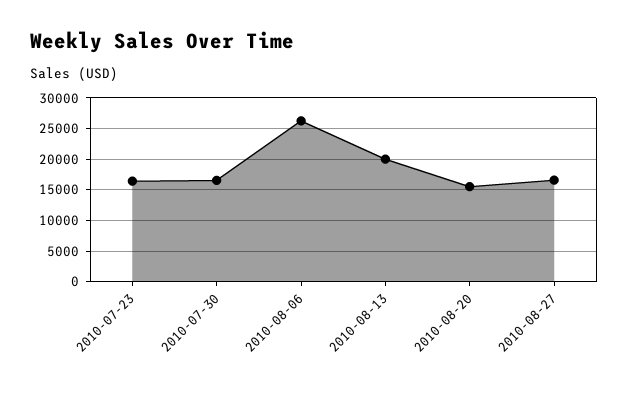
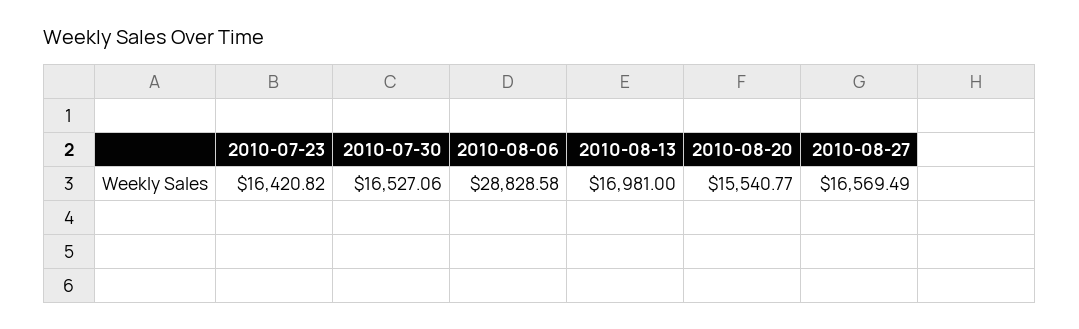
2010-08-06: 26000 -> 28828.58
2010-08-13: 20000 -> 16981

